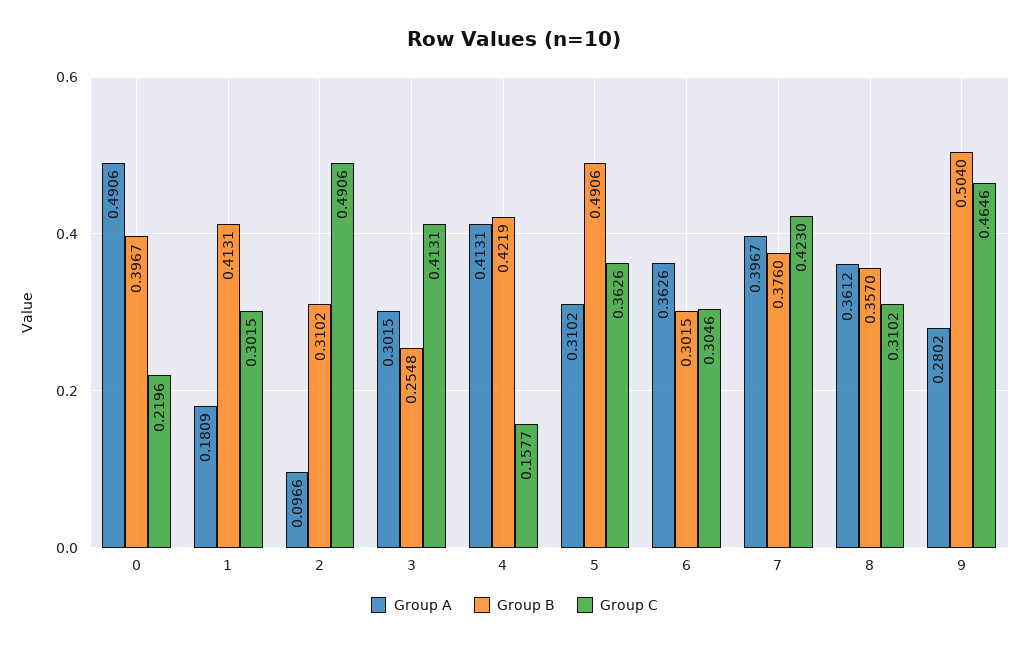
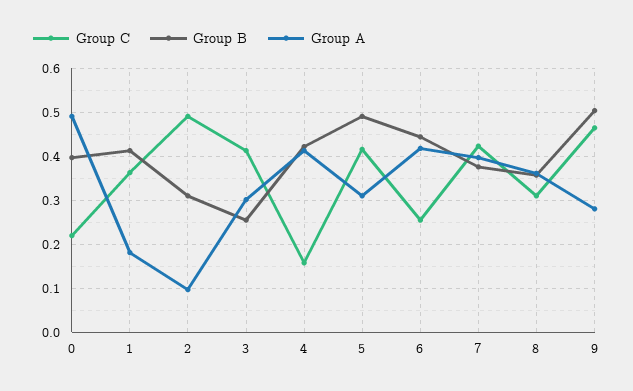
Group C, 1: 0.3015 -> 0.36
Group C, 5: 0.3626 -> 0.42
Group A, 6: 0.3626 -> 0.42
Group B, 6: 0.3015 -> 0.44
Group C, 6: 0.3046 -> 0.26

